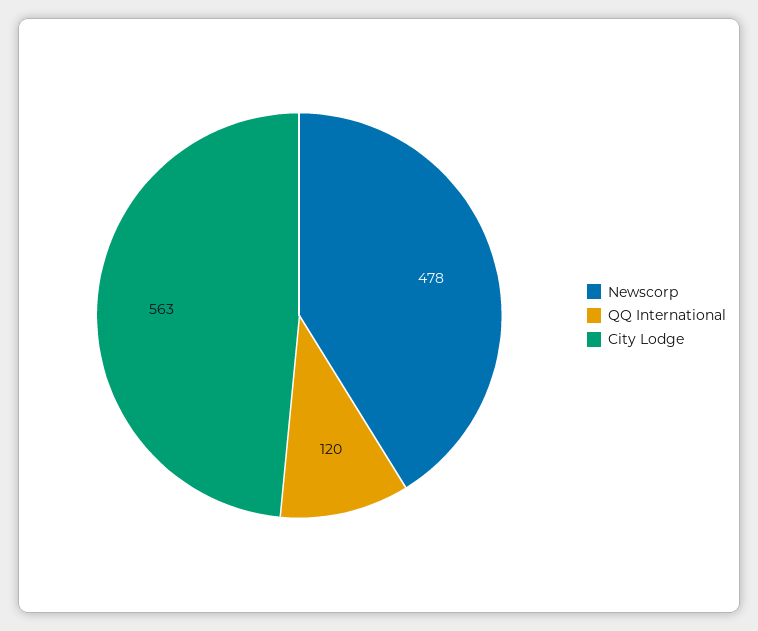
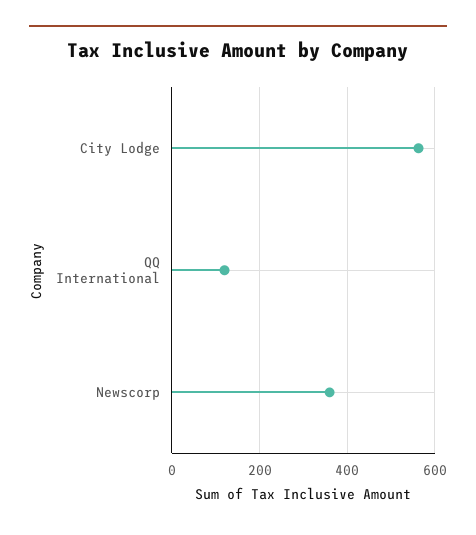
Newscorp: 478 -> 360

